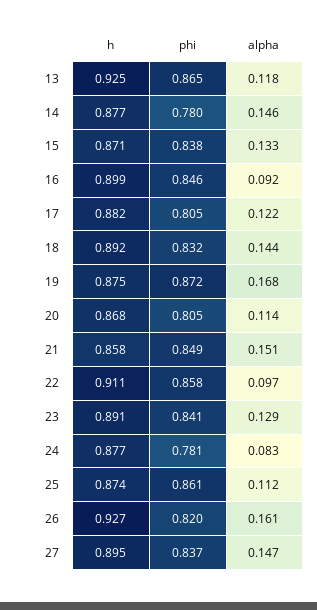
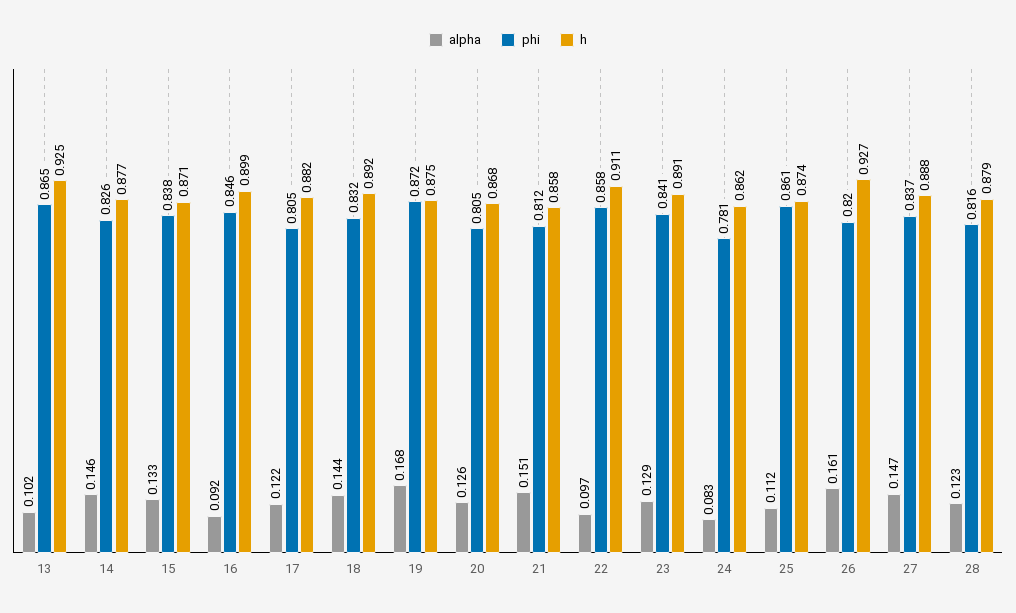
alpha, 13: 0.118 -> 0.102
phi, 14: 0.78 -> 0.826
alpha, 20: 0.114 -> 0.126
phi, 21: 0.849 -> 0.812
h, 24: 0.877 -> 0.862
h, 27: 0.895 -> 0.888
alpha, 28: none -> 0.123
phi, 28: none -> 0.816
h, 28: none -> 0.879

